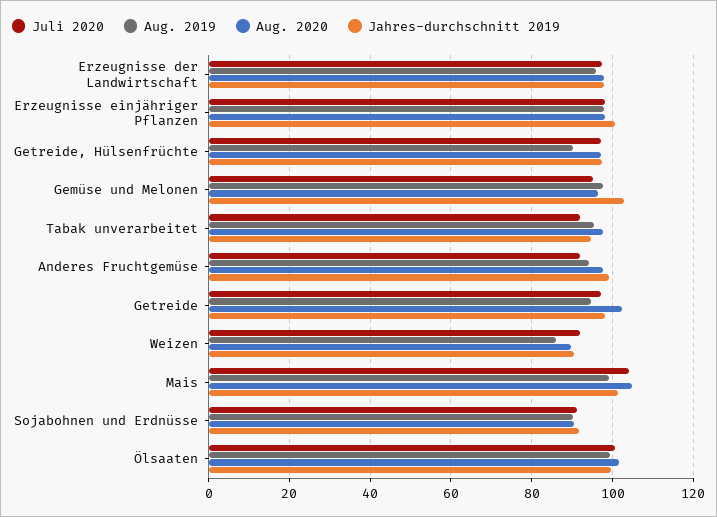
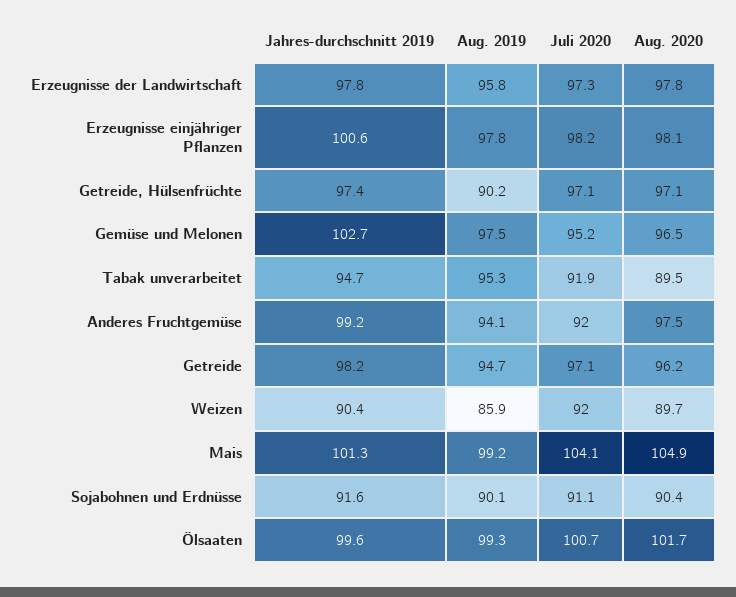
Aug. 2020, Tabak unverarbeitet: 98 -> 89.5
Aug. 2020, Getreide: 102 -> 96.2

